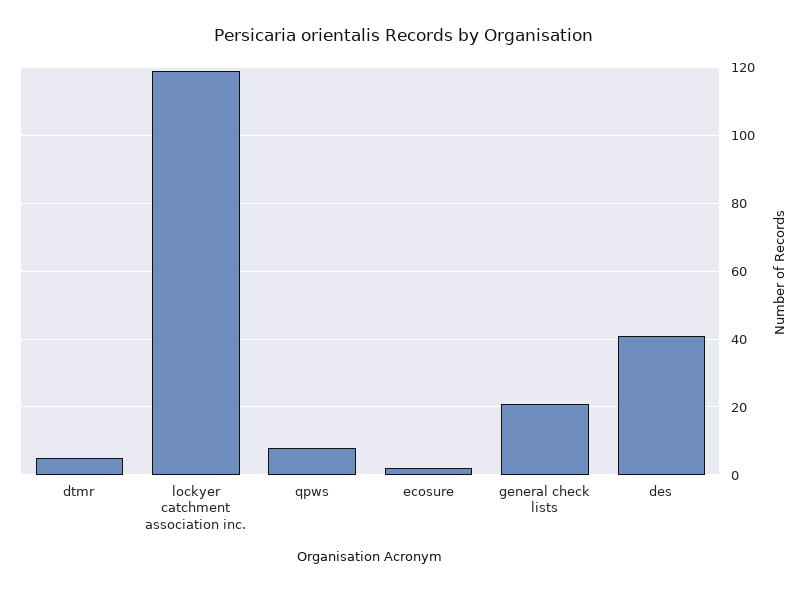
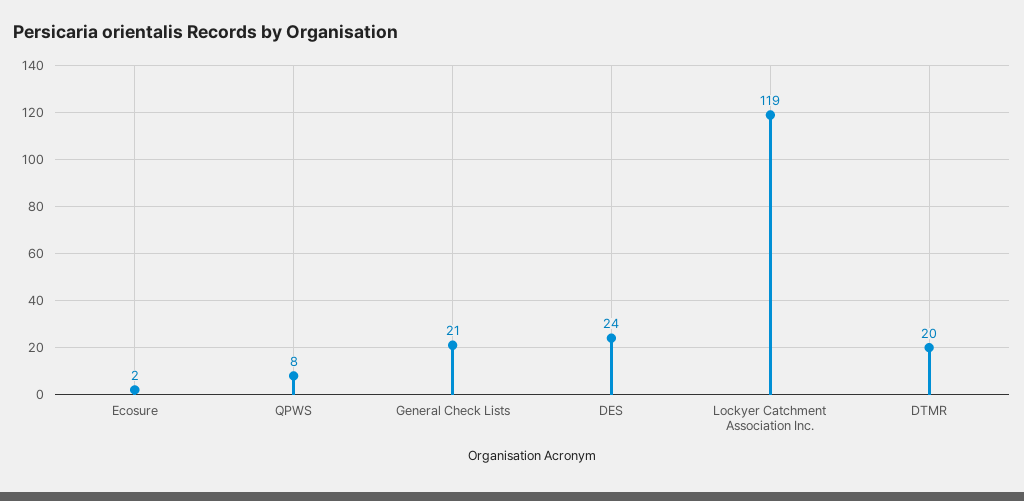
dtmr: 5 -> 20
des: 40 -> 24

